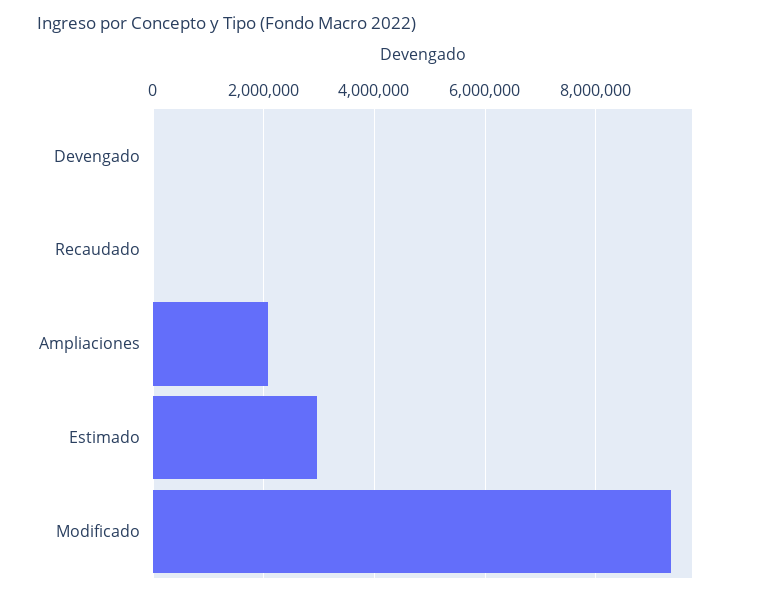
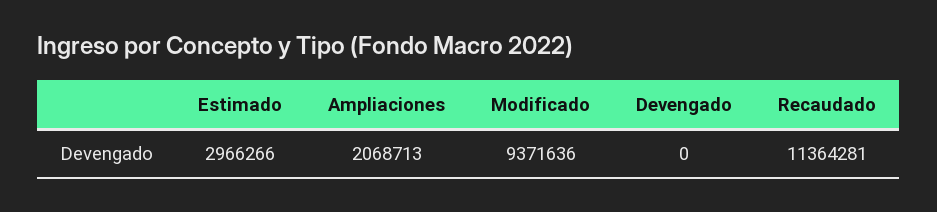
Recaudado: 0 -> 11364281

